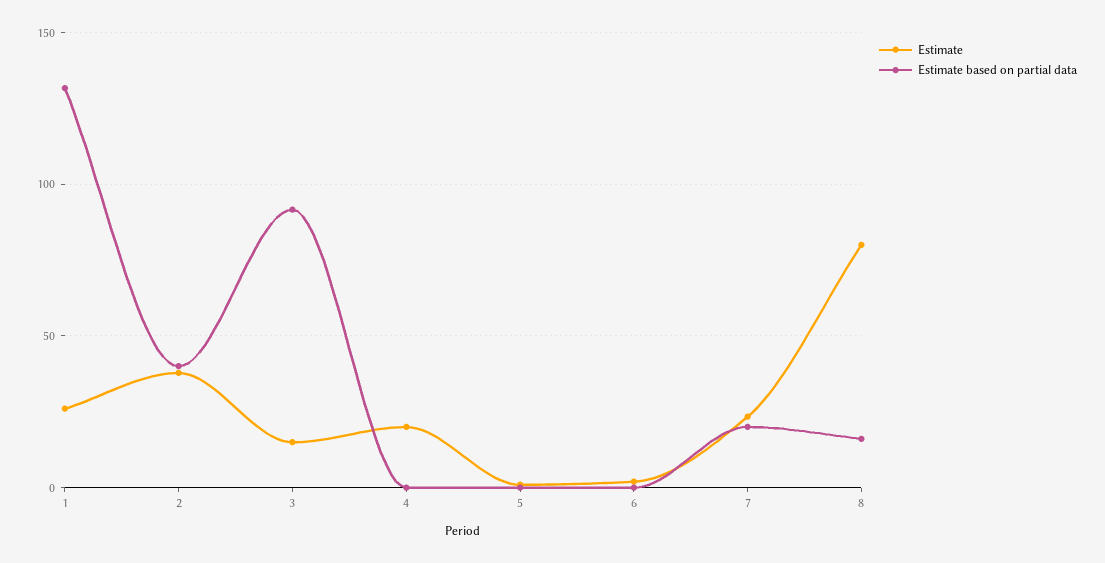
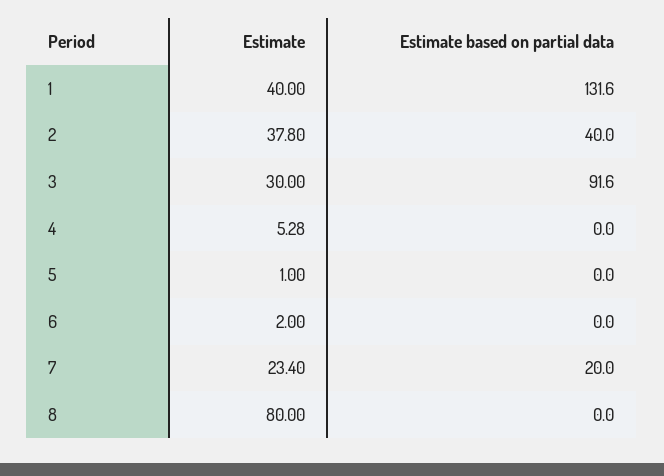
Estimate, 1: 25 -> 40
Estimate, 3: 15 -> 30
Estimate, 4: 20 -> 5.28
Estimate based on partial data, 8: 15 -> 0

